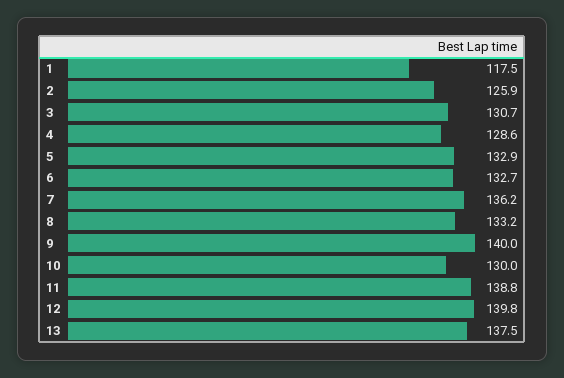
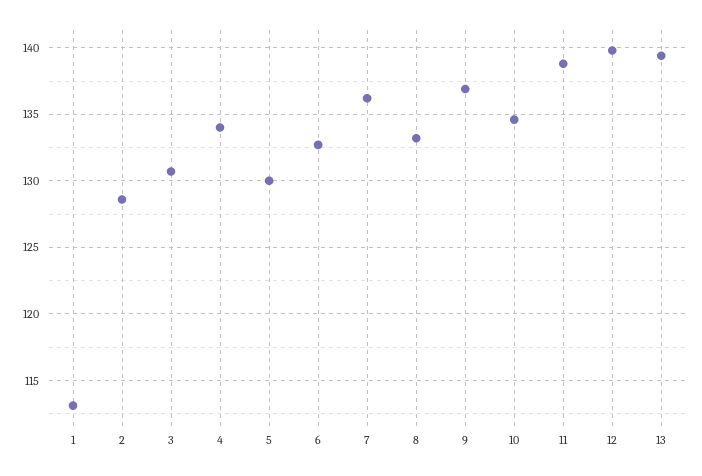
1: 117.5 -> 113
2: 125.9 -> 128.5
4: 128.6 -> 134
5: 132.9 -> 130
9: 140 -> 137
10: 130 -> 134.5
13: 137.5 -> 139.5

